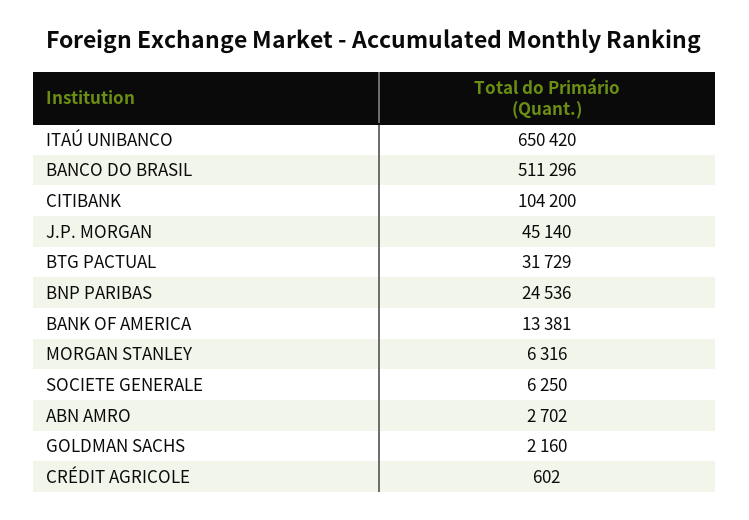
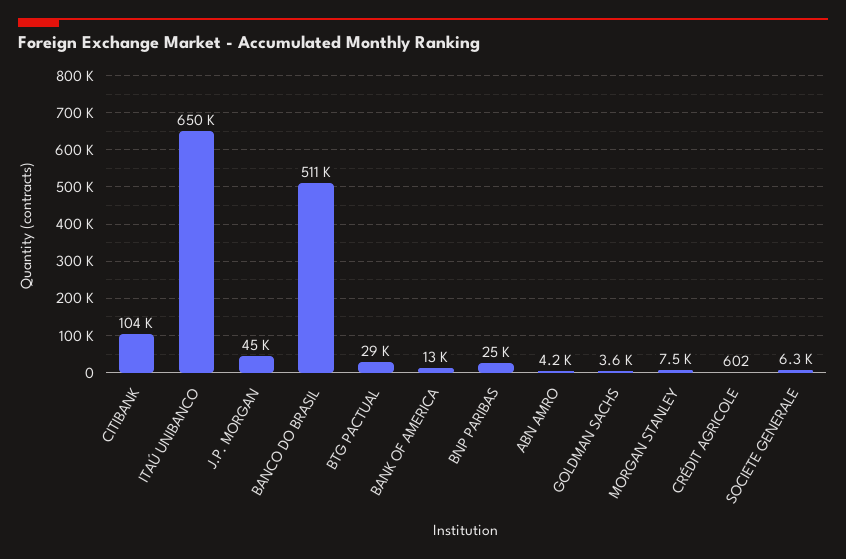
BTG PACTUAL: 31729 -> 29000
MORGAN STANLEY: 6316 -> 7500
ABN AMRO: 2702 -> 4200
GOLDMAN SACHS: 2160 -> 3600

